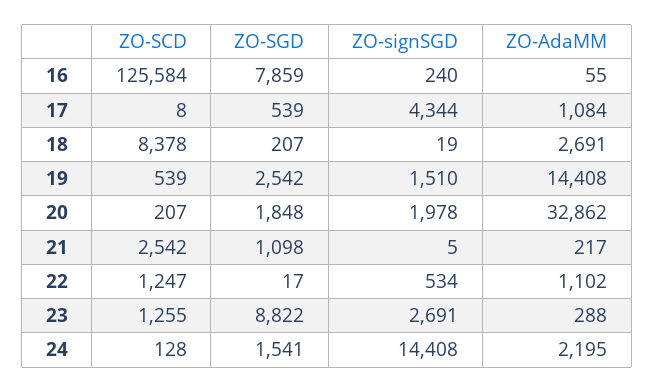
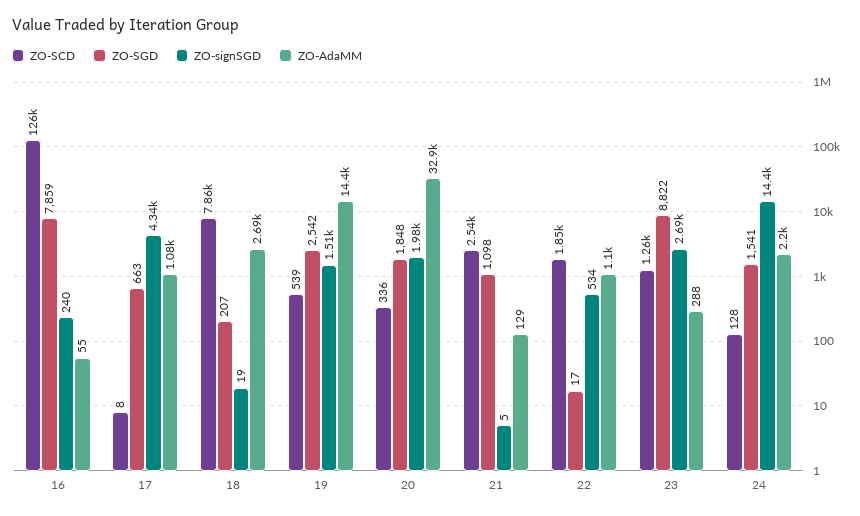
ZO-SGD, 17: 539 -> 663
ZO-SCD, 18: 8378 -> 7860
ZO-SCD, 20: 207 -> 336
ZO-AdaMM, 21: 217 -> 129
ZO-SCD, 22: 1247 -> 1850

